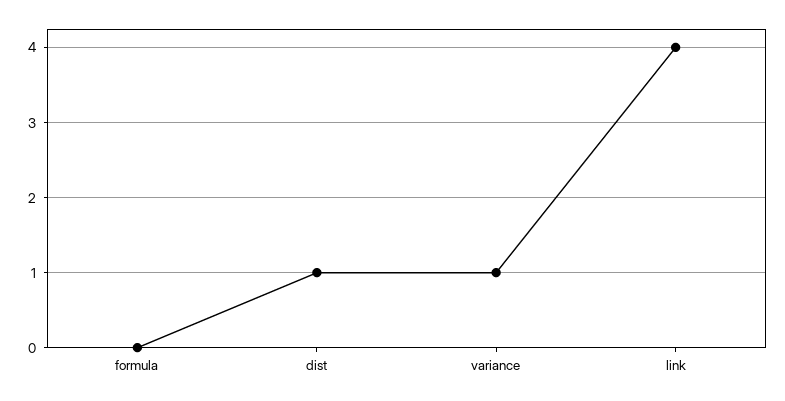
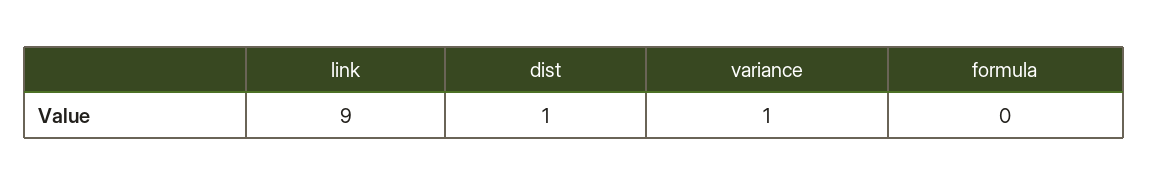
link: 4 -> 9

